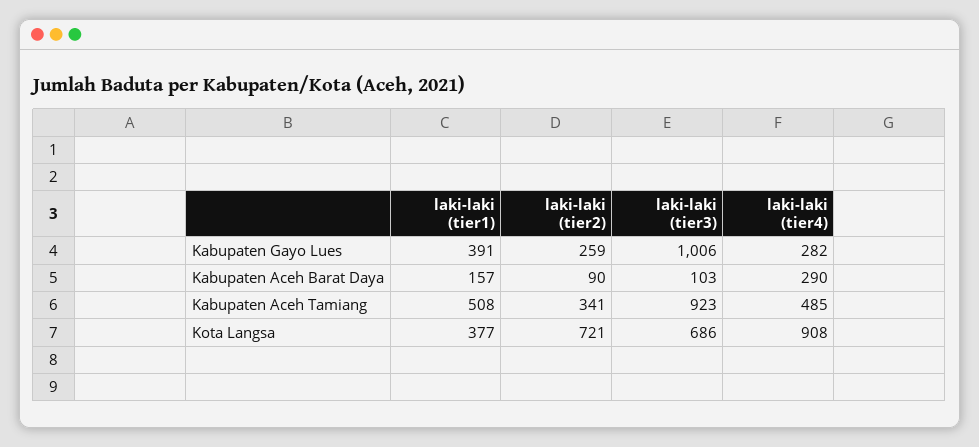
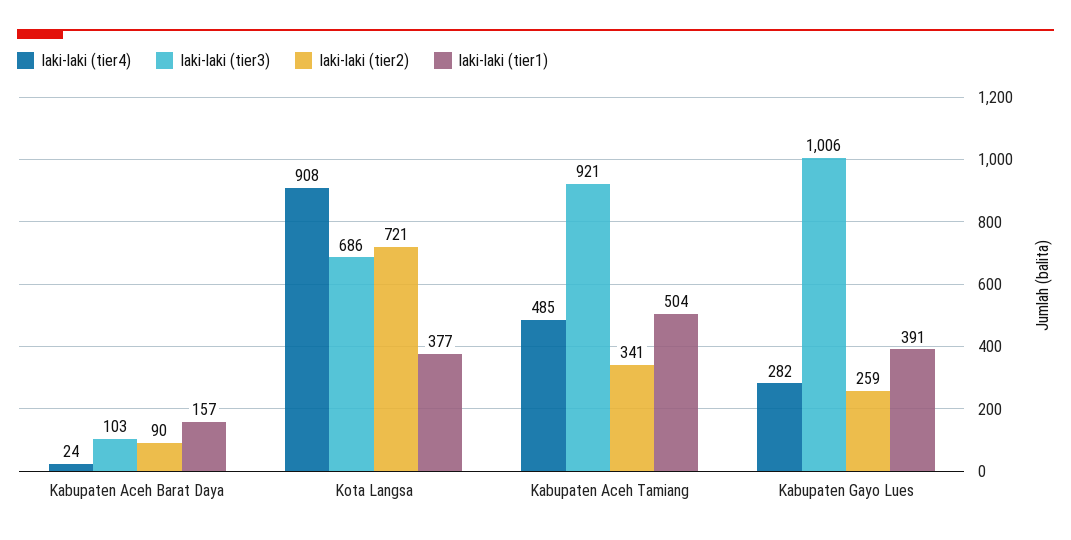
laki-laki (tier4), Kabupaten Aceh Barat Daya: 290 -> 24
laki-laki (tier1), Kabupaten Aceh Tamiang: 508 -> 504
laki-laki (tier3), Kabupaten Aceh Tamiang: 923 -> 921

